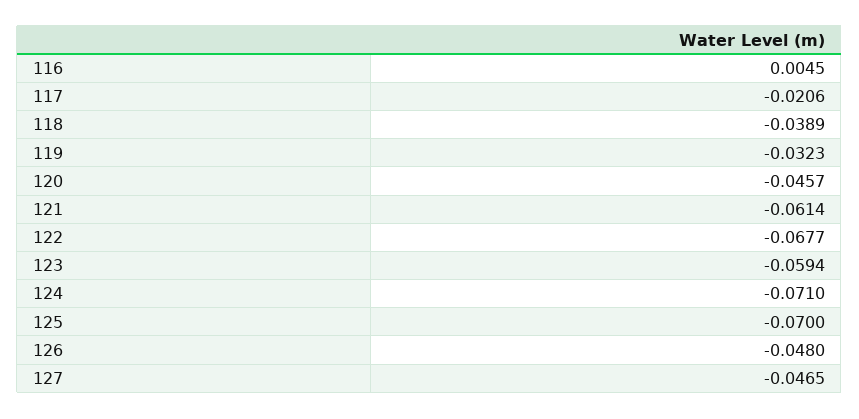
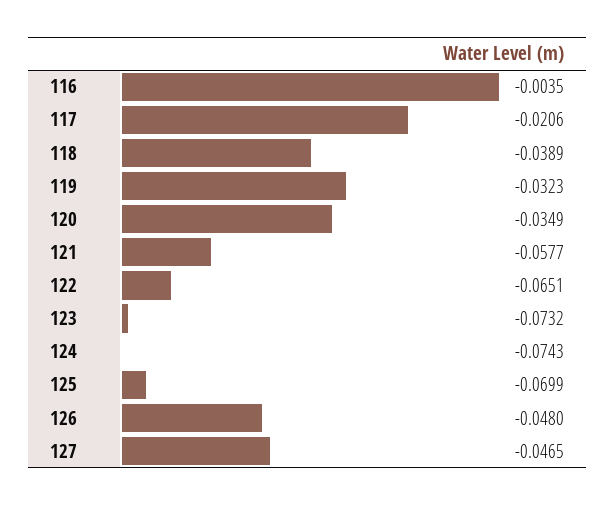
116: 0.0045 -> -0.0035
120: -0.0457 -> -0.0349
121: -0.0614 -> -0.0577
122: -0.0677 -> -0.0651
123: -0.0594 -> -0.0732
124: -0.071 -> -0.0743
125: -0.07 -> -0.0699

